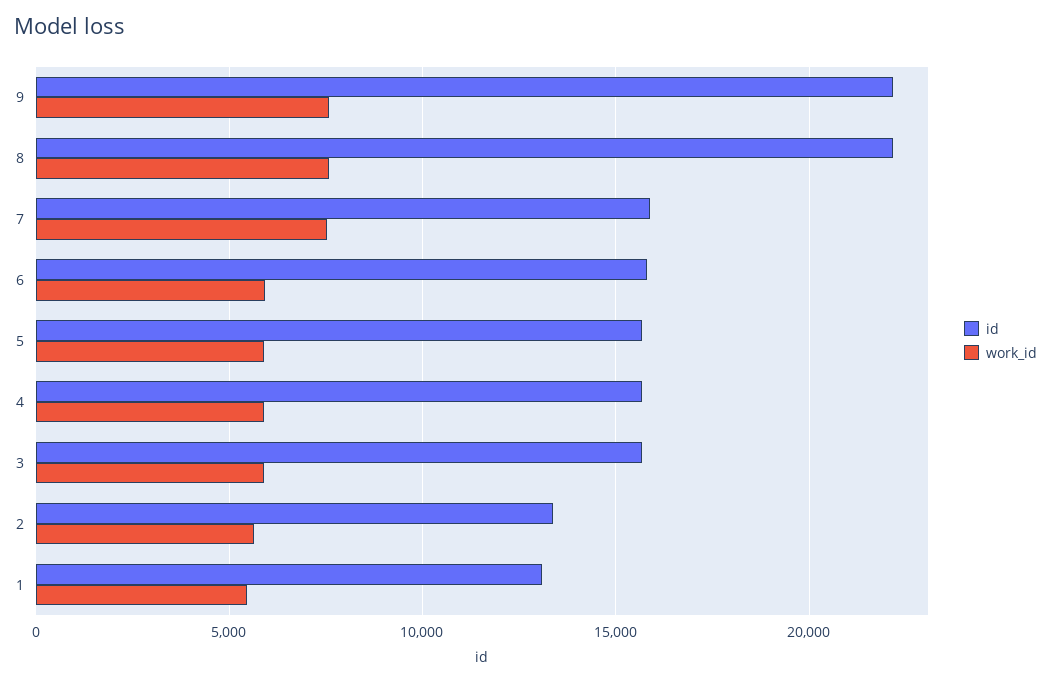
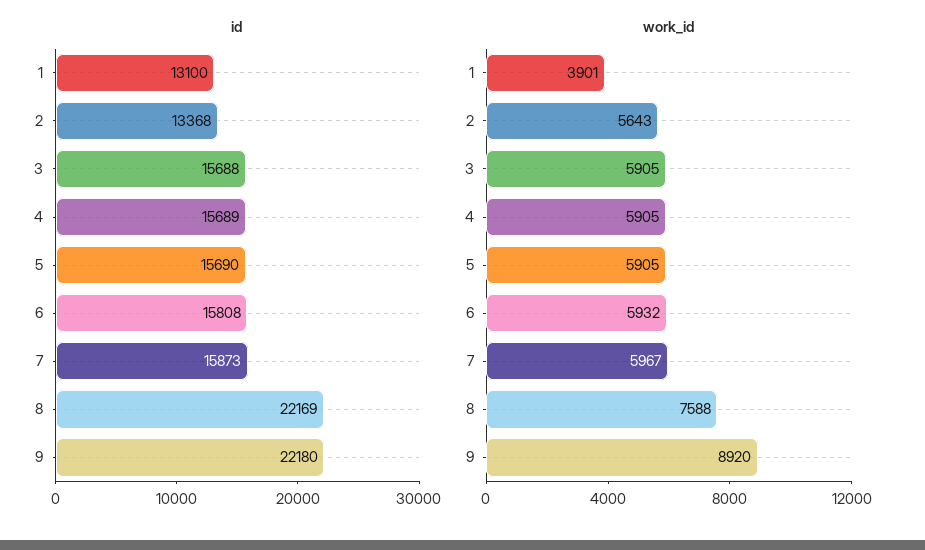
work_id, 9: 7500 -> 8920
work_id, 7: 7500 -> 5967
work_id, 1: 5500 -> 3901

